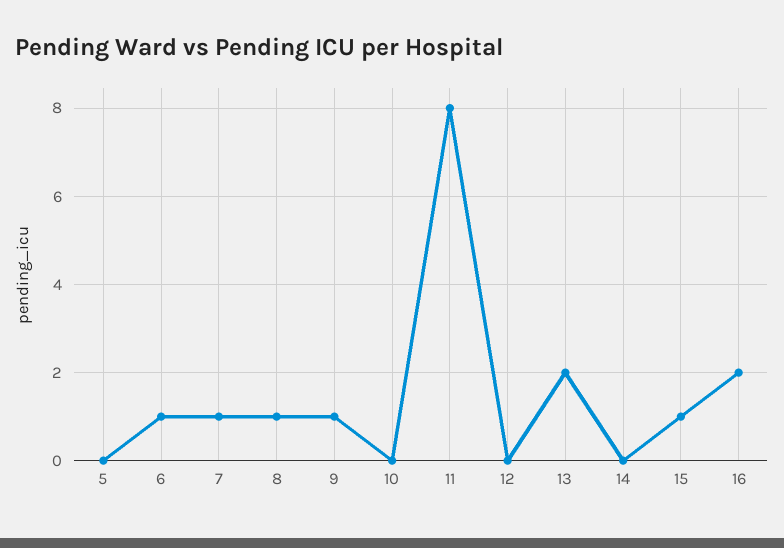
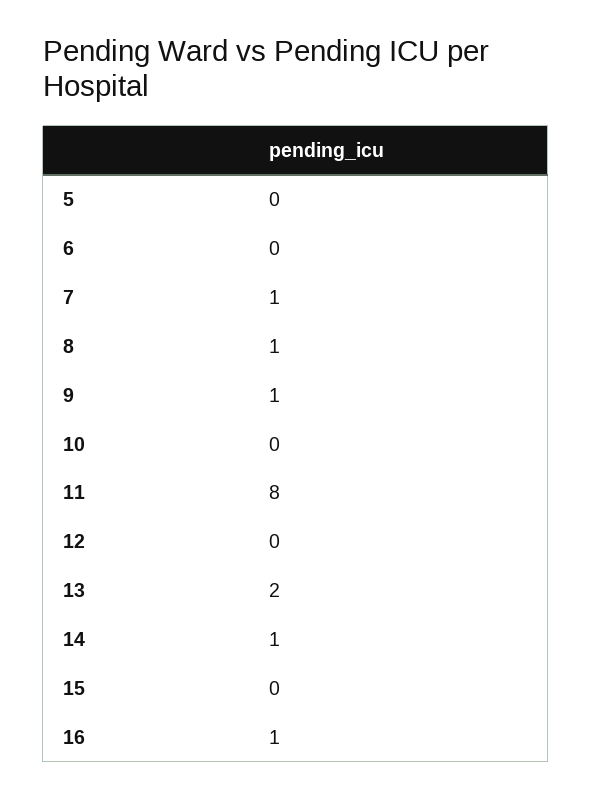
6: 1 -> 0
14: 0 -> 1
15: 1 -> 0
16: 2 -> 1

